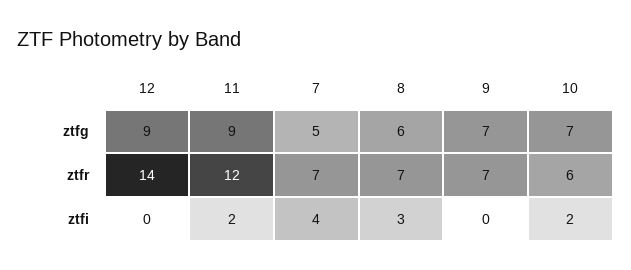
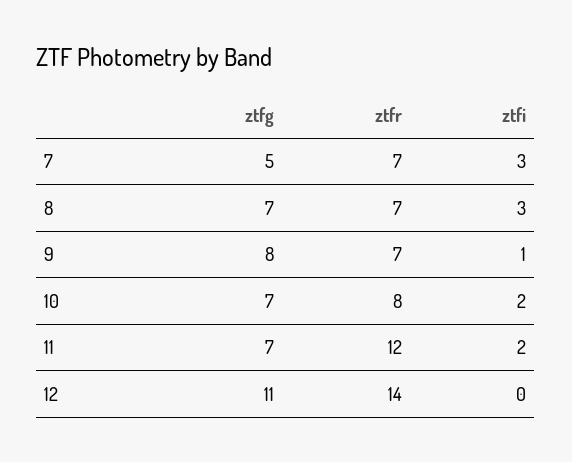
12, ztfg: 9 -> 11
11, ztfg: 9 -> 7
8, ztfg: 6 -> 7
9, ztfg: 7 -> 8
10, ztfr: 6 -> 8
7, ztfi: 4 -> 3
9, ztfi: 0 -> 1

